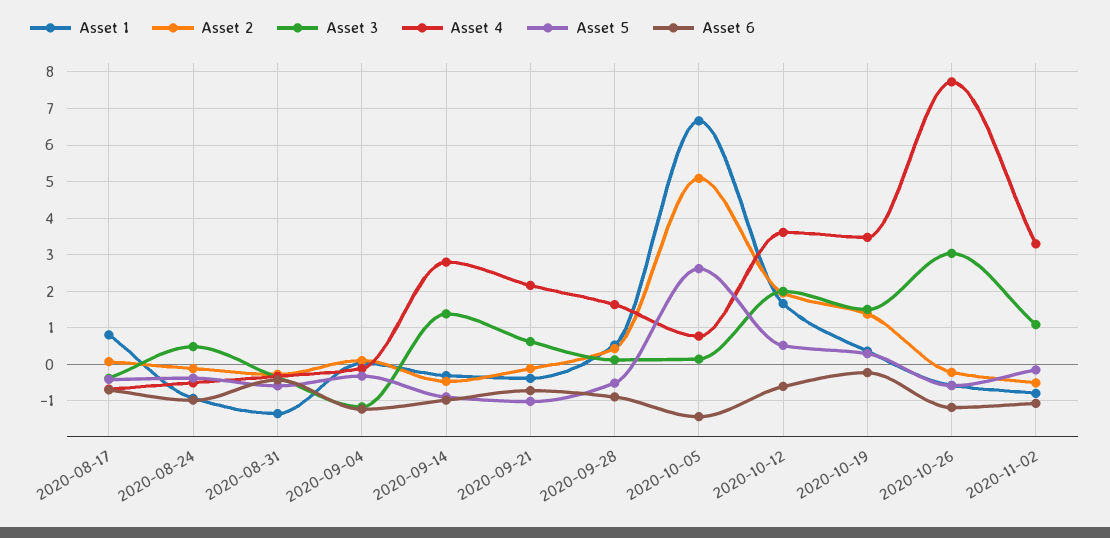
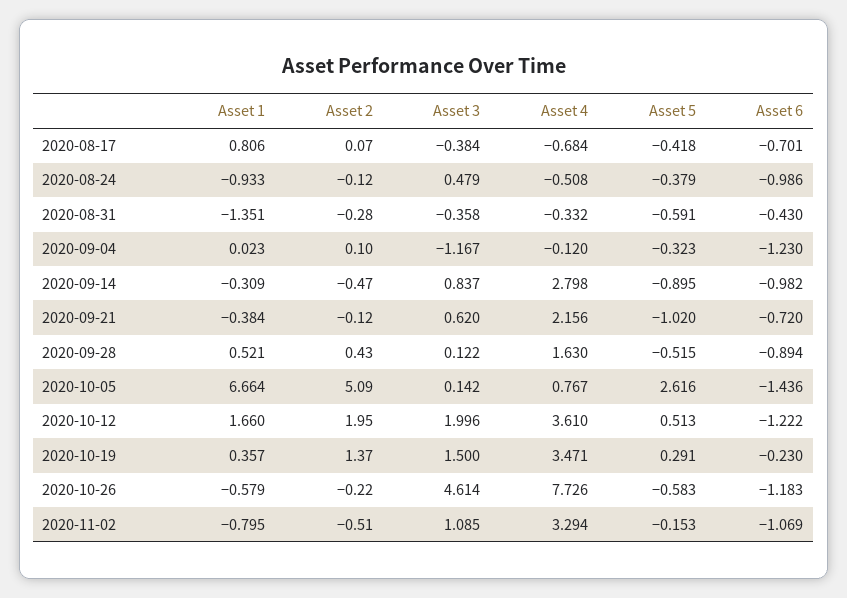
Asset 3, 2020-09-14: 1.4 -> 0.837
Asset 6, 2020-10-12: -0.6 -> -1.222
Asset 3, 2020-10-26: 3 -> 4.614

